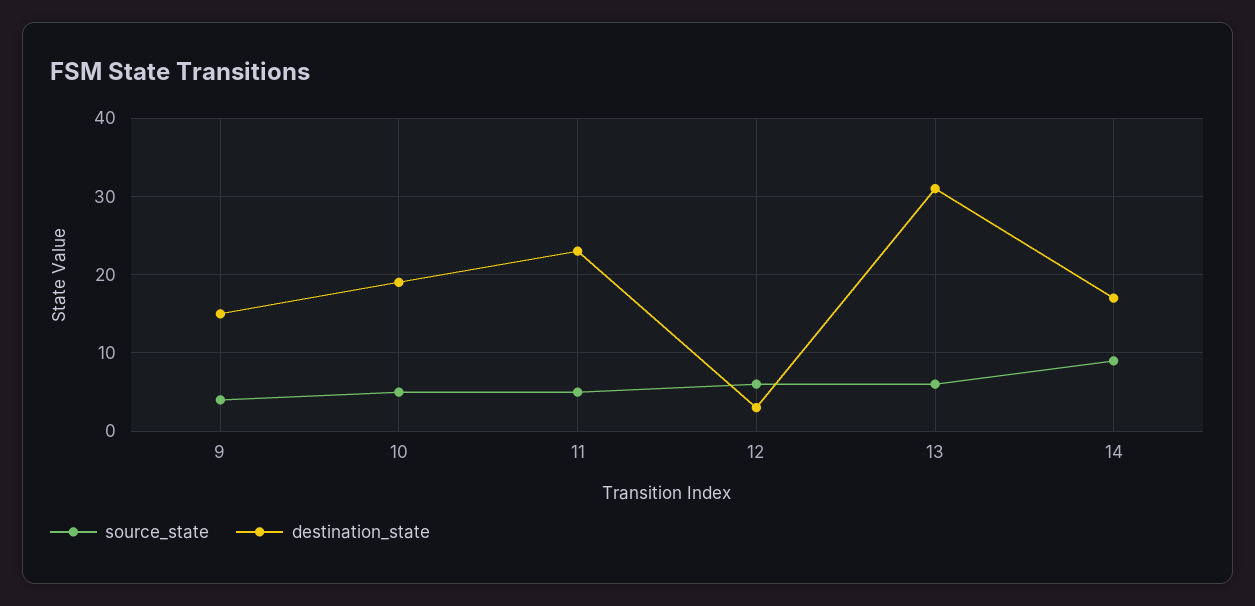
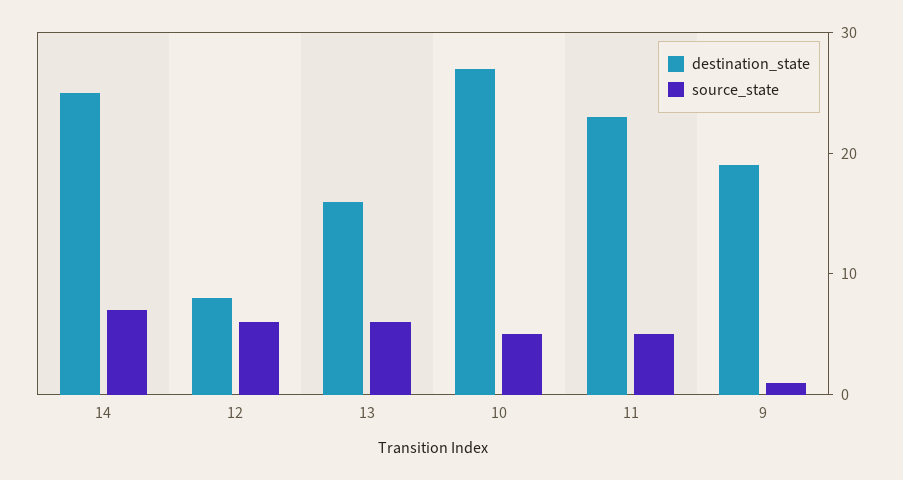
source_state, 9: 4 -> 1
destination_state, 9: 15 -> 19
destination_state, 10: 19 -> 27
destination_state, 12: 3 -> 8
destination_state, 13: 31 -> 16
source_state, 14: 9 -> 7
destination_state, 14: 17 -> 25

